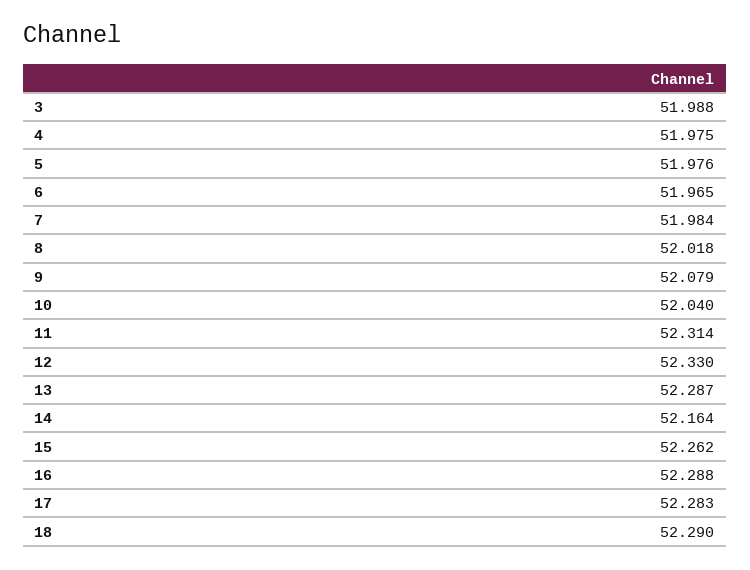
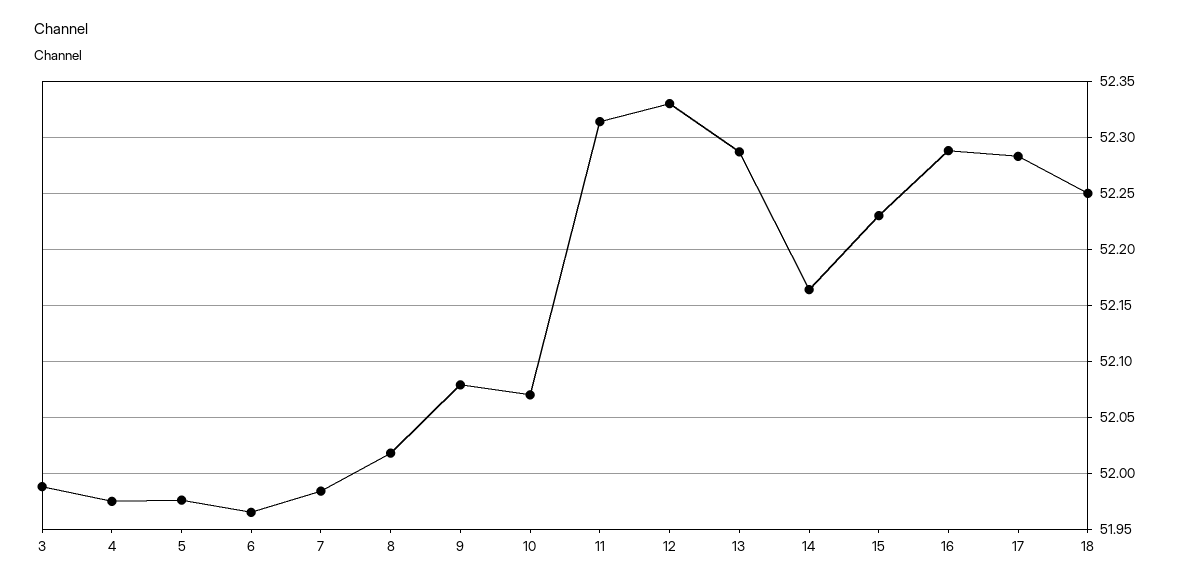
10: 52.04 -> 52.07
15: 52.262 -> 52.23
18: 52.29 -> 52.25

